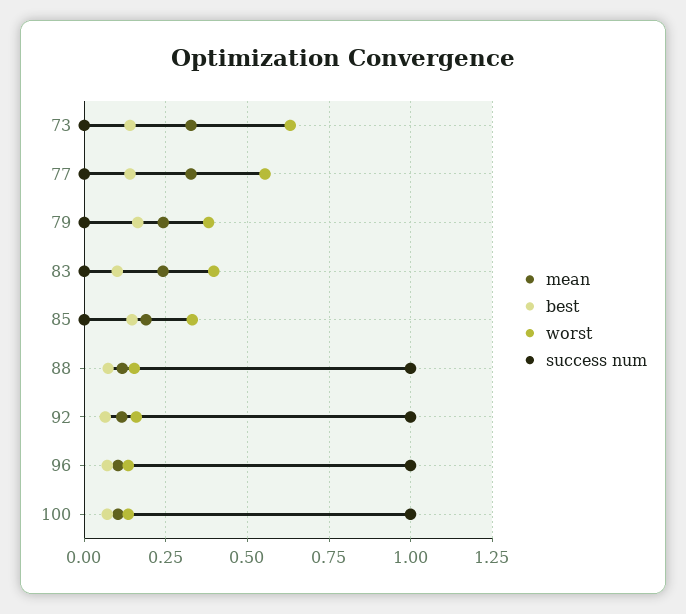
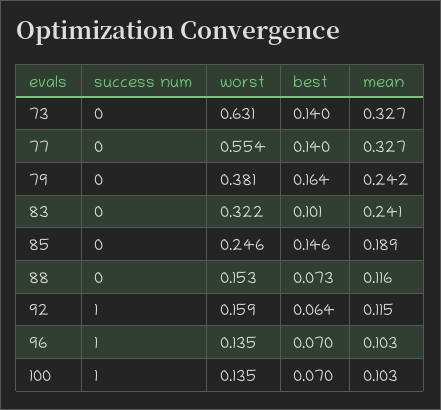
worst, 83: 0.4 -> 0.322
worst, 85: 0.325 -> 0.246
success num, 88: 1 -> 0

